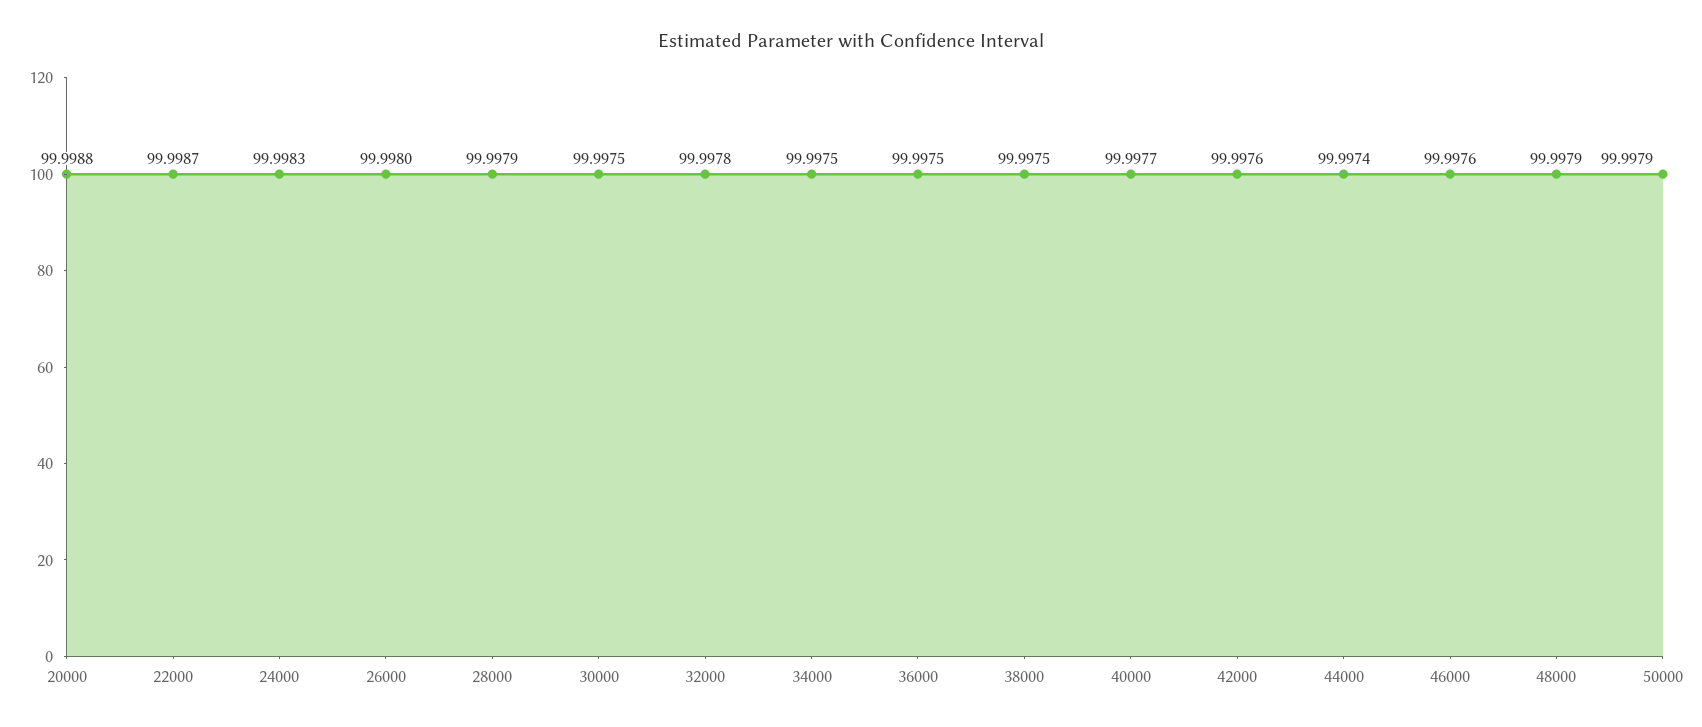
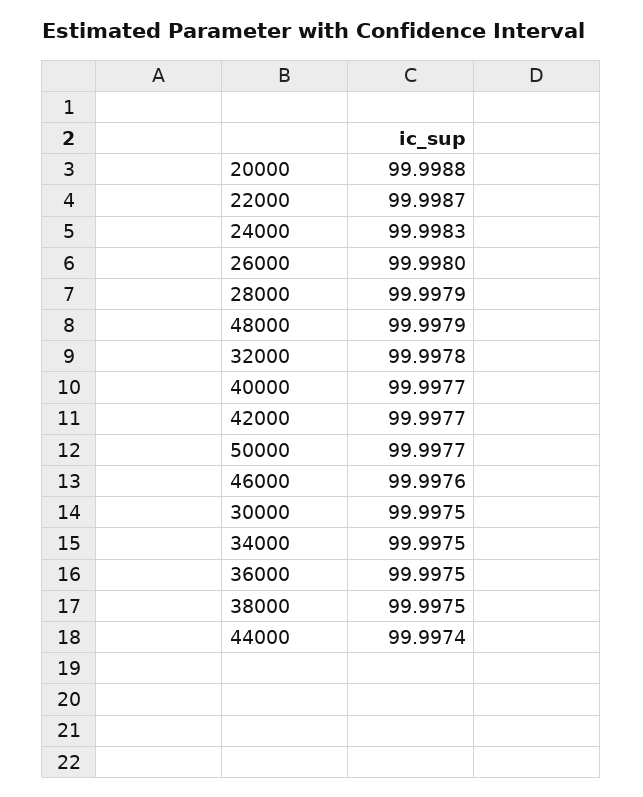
42000: 99.9976 -> 99.9977
50000: 99.9979 -> 99.9977

